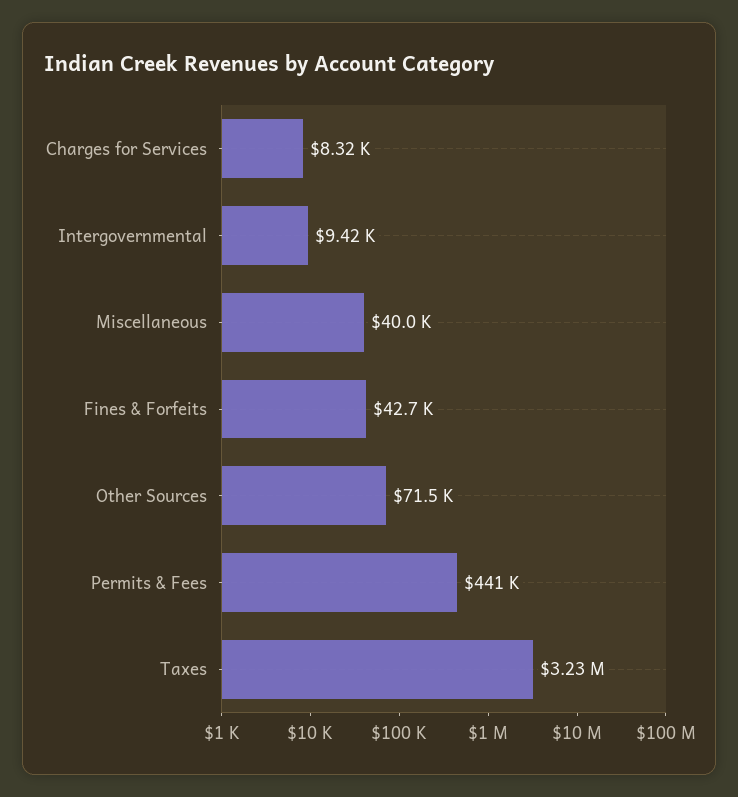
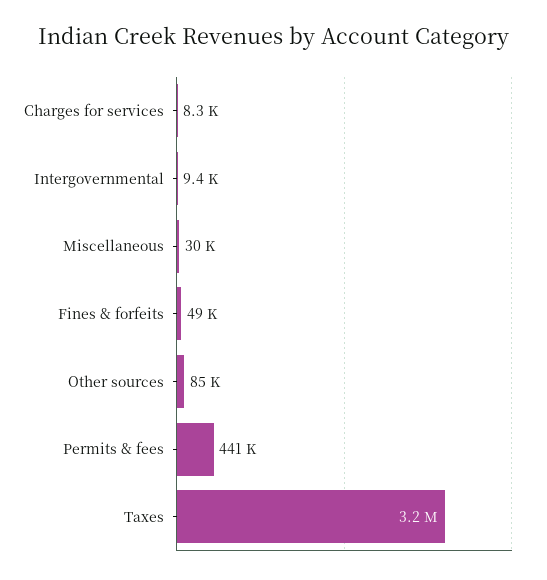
Miscellaneous: 40000 -> 30000
Fines & Forfeits: 42700 -> 49000
Other Sources: 71500 -> 85000

